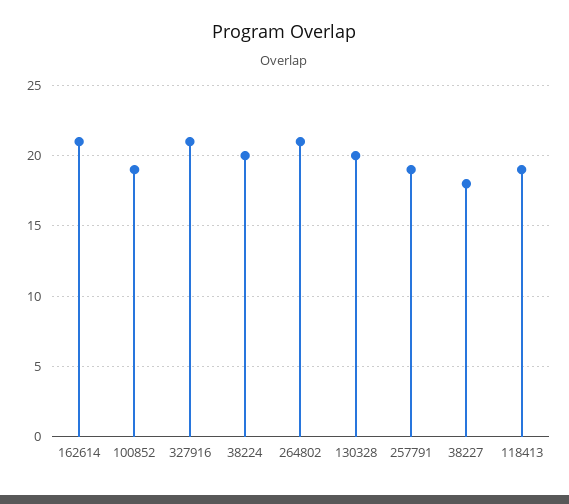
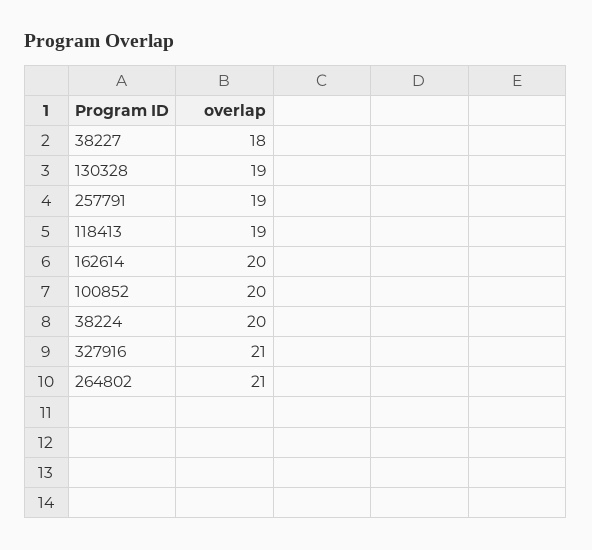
162614: 21 -> 20
100852: 19 -> 20
130328: 20 -> 19

